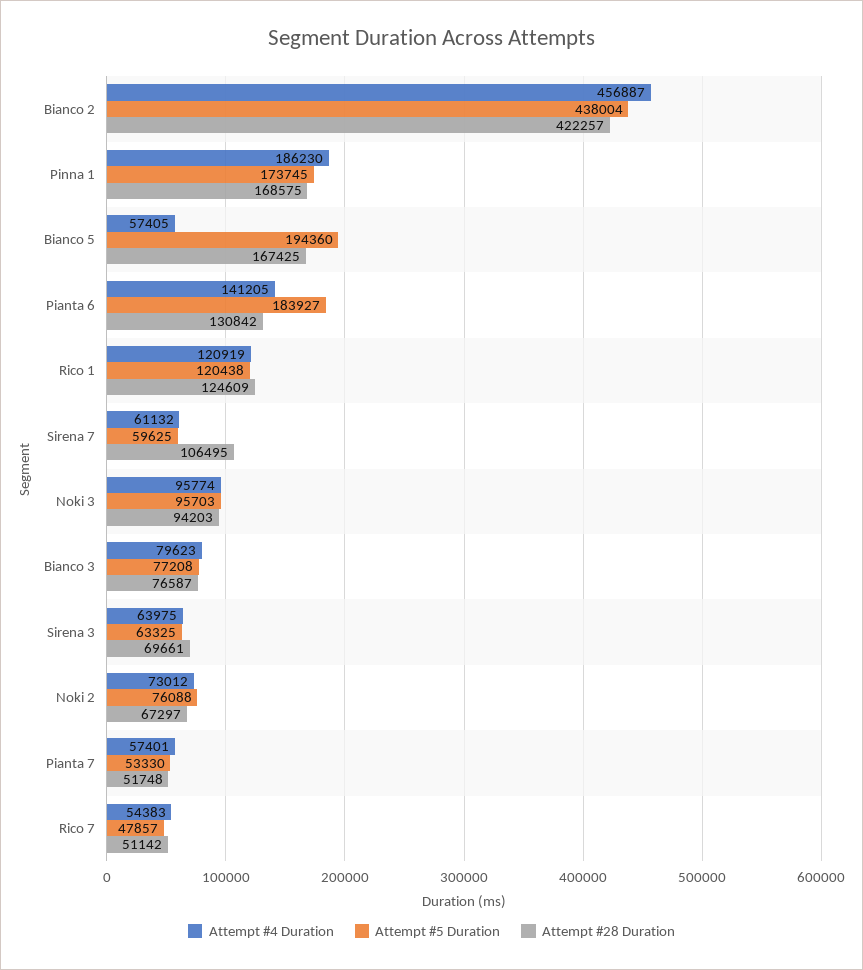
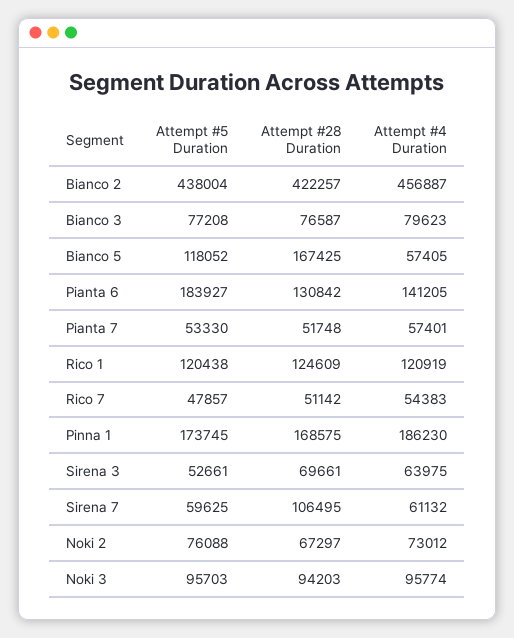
Attempt #5 Duration, Bianco 5: 194360 -> 118052
Attempt #5 Duration, Sirena 3: 63325 -> 52661

